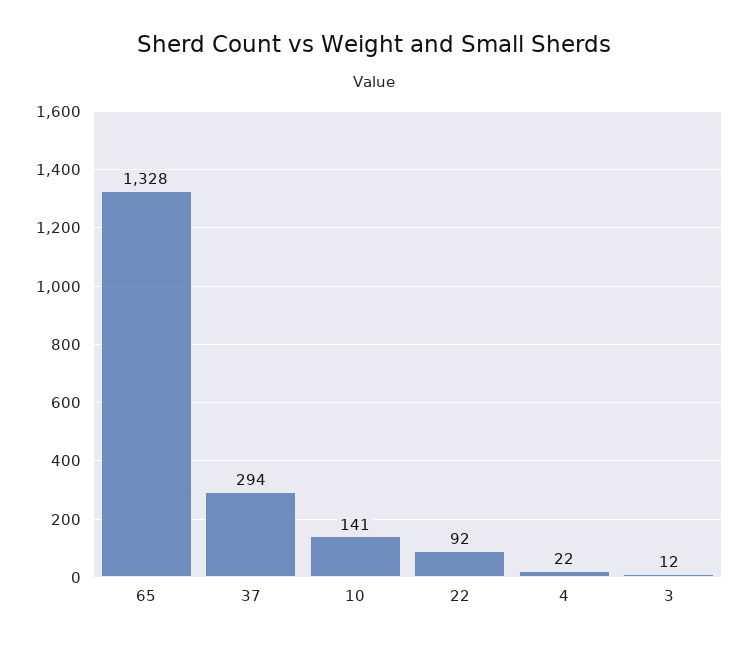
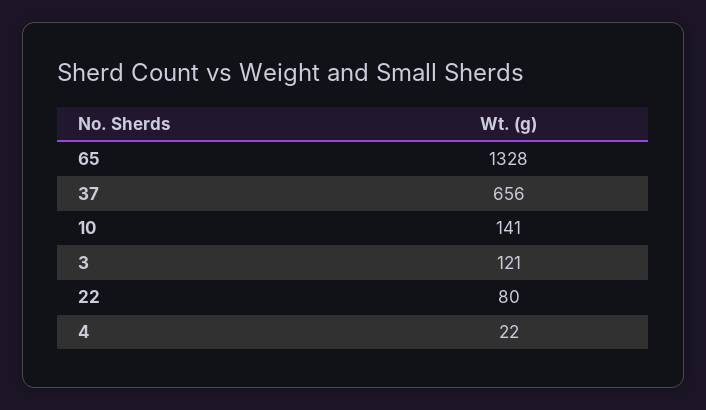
37: 294 -> 656
22: 92 -> 80
3: 12 -> 121

